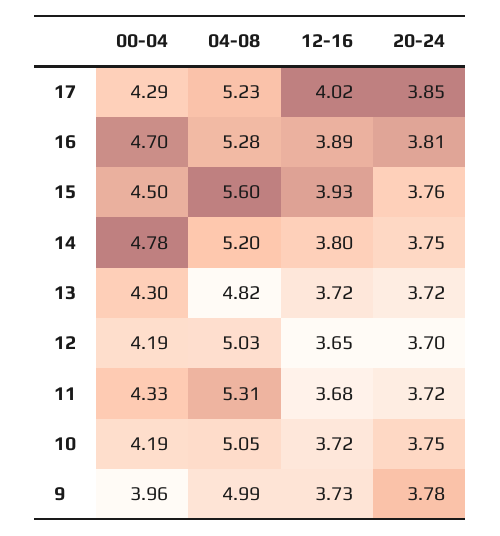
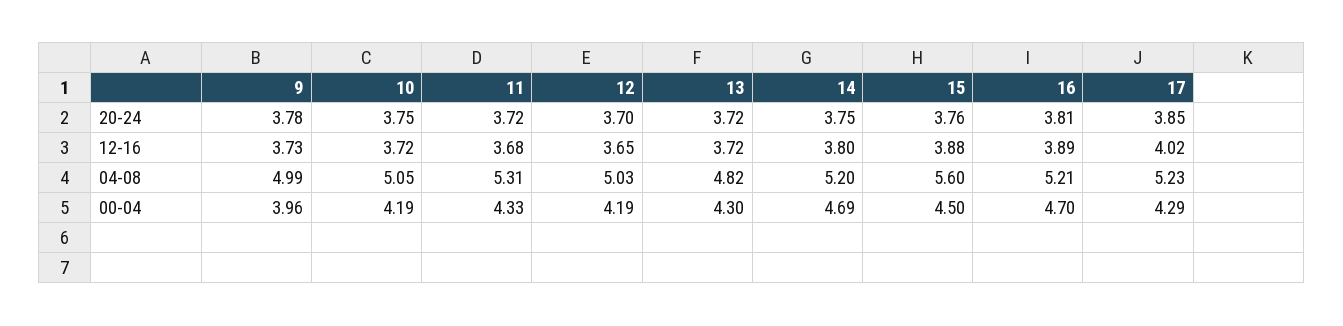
04-08, 16: 5.28 -> 5.21
12-16, 15: 3.93 -> 3.88
00-04, 14: 4.78 -> 4.69

